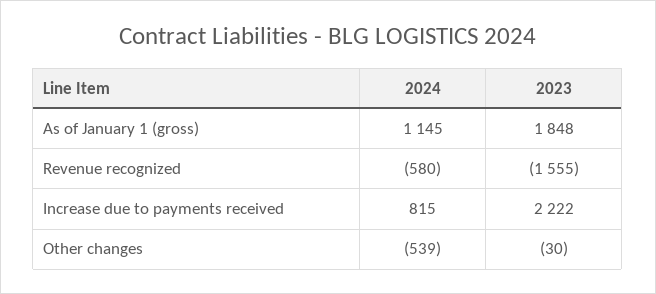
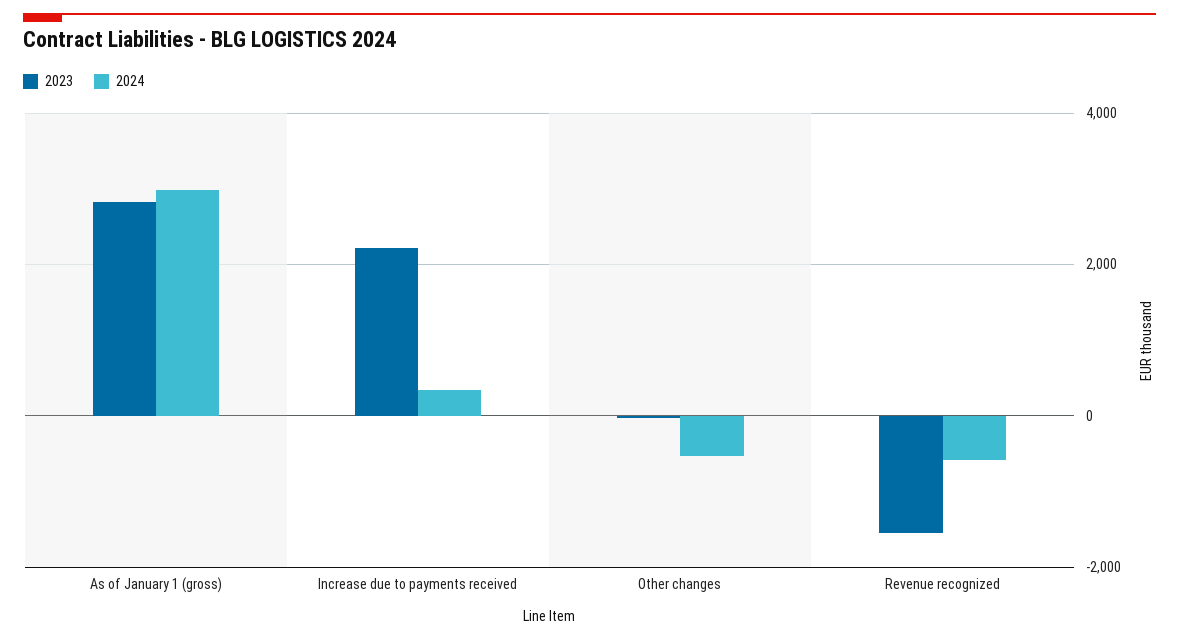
2024, As of January 1 (gross): 1145 -> 3000
2023, As of January 1 (gross): 1848 -> 2800
2024, Increase due to payments received: 815 -> 400

